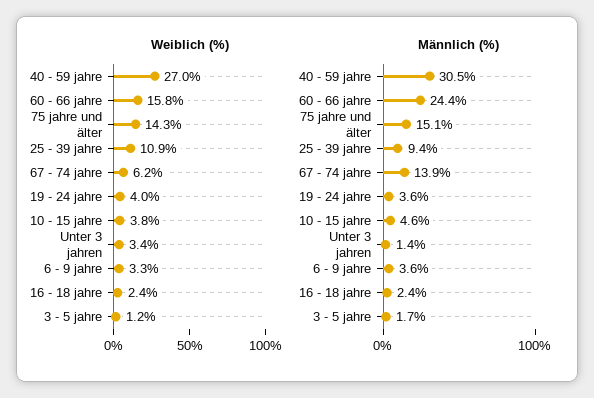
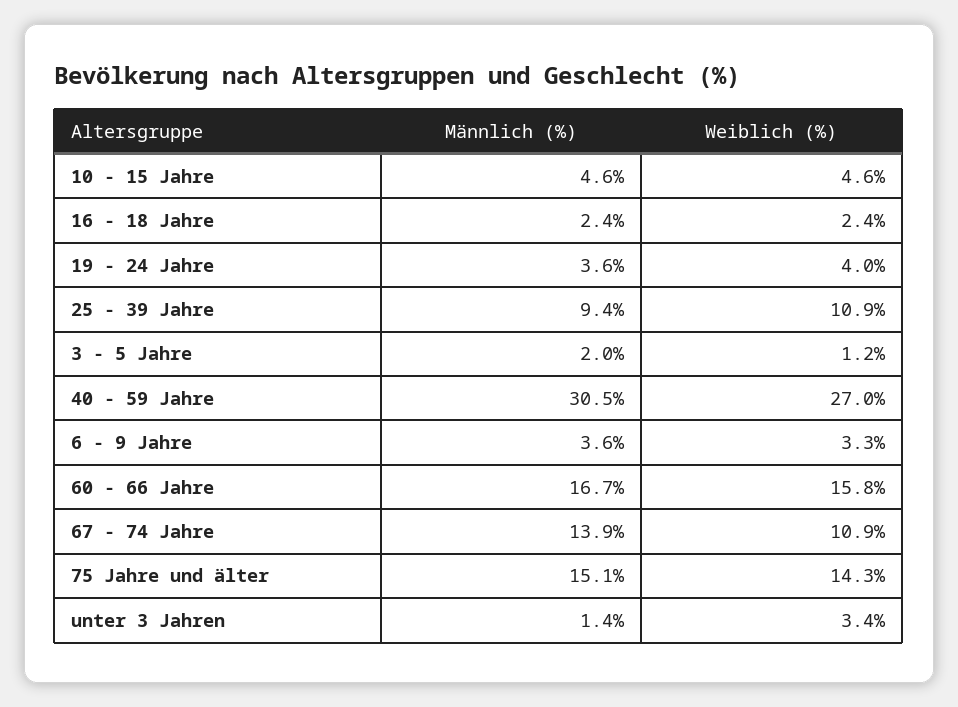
Weiblich (%), 67 - 74 jahre: 6.2 -> 10.9
Weiblich (%), 10 - 15 jahre: 3.8 -> 4.6
Männlich (%), 60 - 66 jahre: 24.4 -> 16.7
Männlich (%), 3 - 5 jahre: 1.7 -> 2

